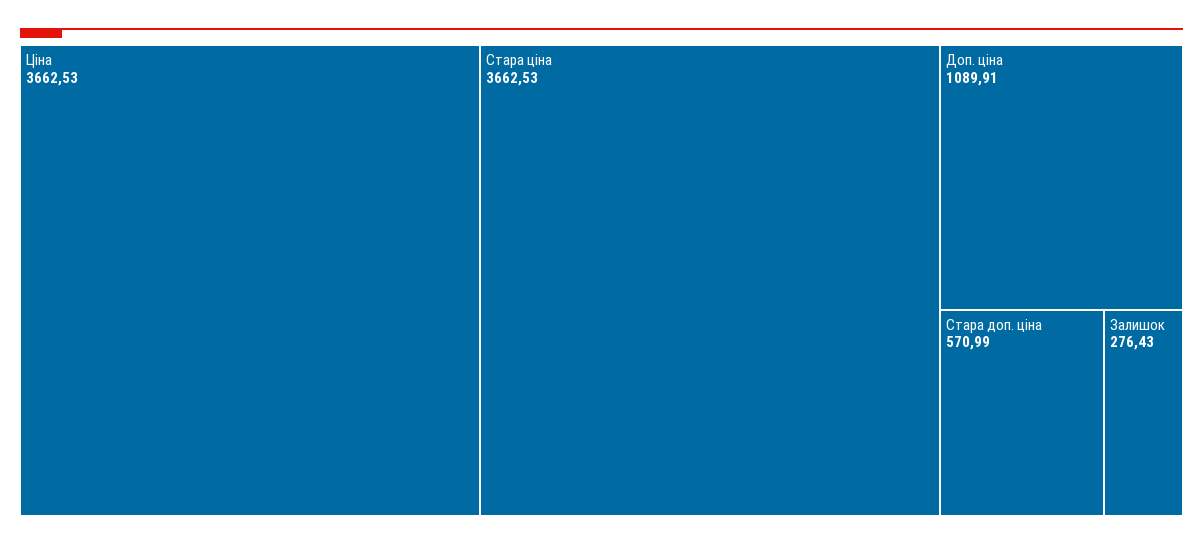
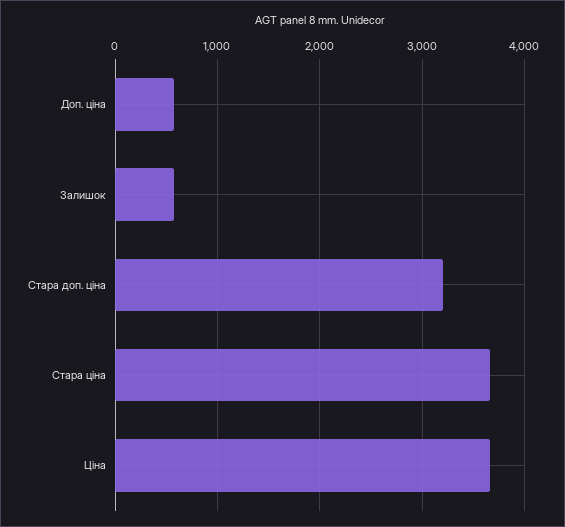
Доп. ціна: 1089.91 -> 600
Стара доп. ціна: 570.99 -> 3200
Залишок: 276.43 -> 600

